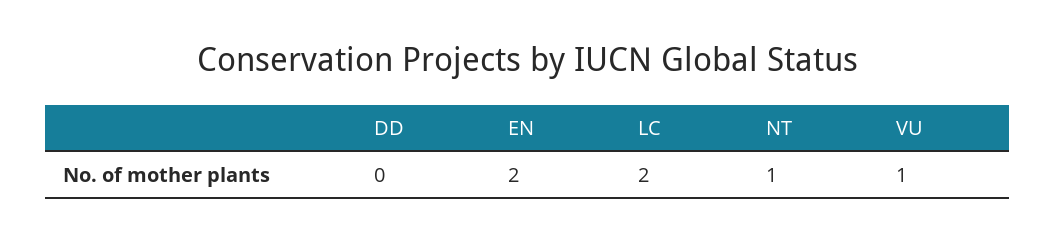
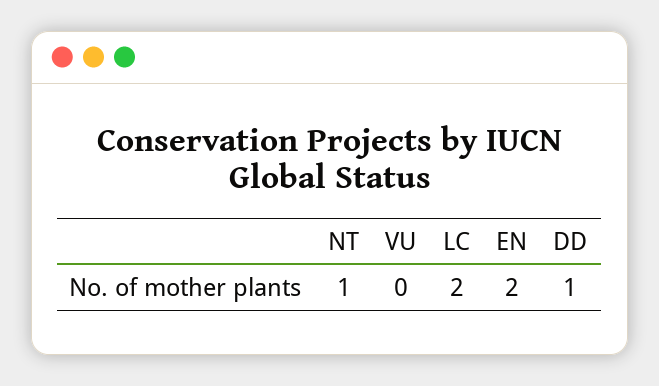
DD: 0 -> 1
VU: 1 -> 0

